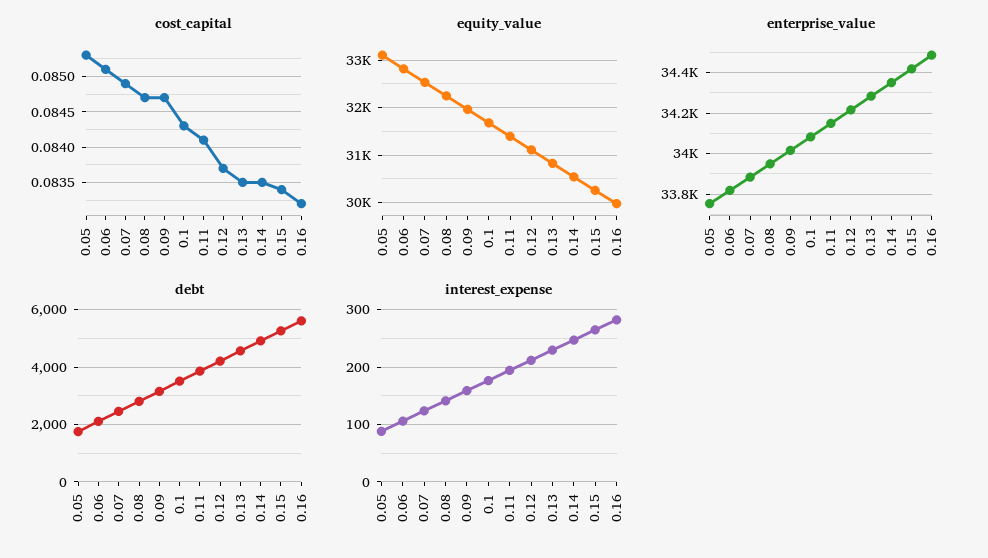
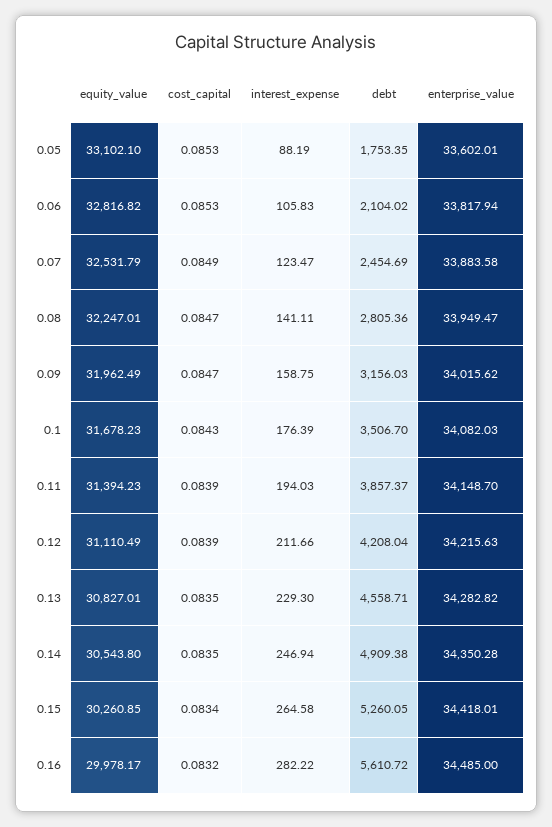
cost_capital, 0.06: 0.0851 -> 0.0853
cost_capital, 0.11: 0.0841 -> 0.0839
cost_capital, 0.12: 0.0837 -> 0.0839
enterprise_value, 0.05: 33750 -> 33602.01

